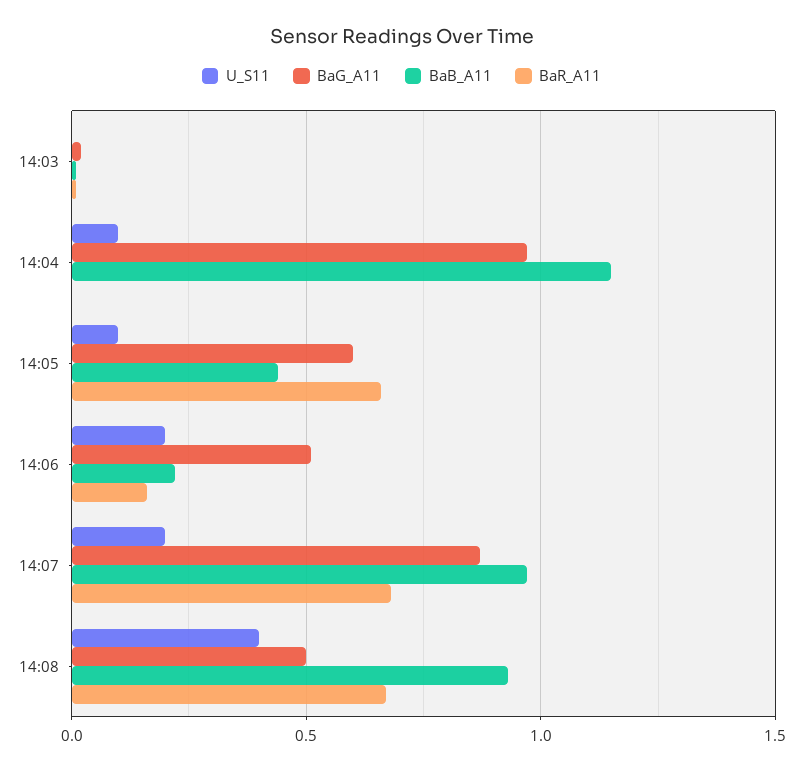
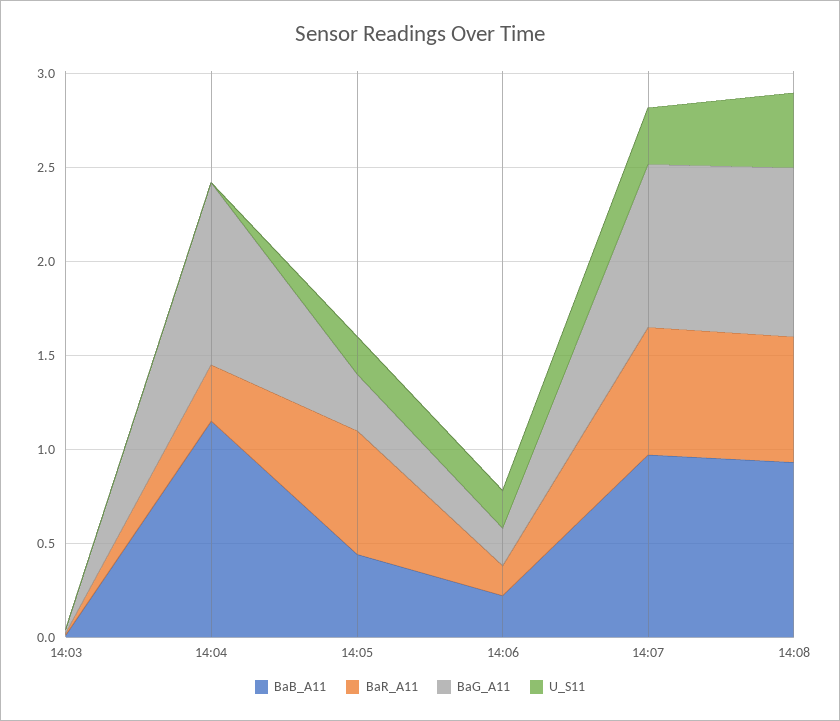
U_S11, 14:04: 0.1 -> 0
BaR_A11, 14:04: 0 -> 0.3
U_S11, 14:05: 0.1 -> 0.2
BaG_A11, 14:05: 0.6 -> 0.3
BaG_A11, 14:06: 0.5 -> 0.2
U_S11, 14:07: 0.2 -> 0.3
BaG_A11, 14:08: 0.5 -> 0.9

